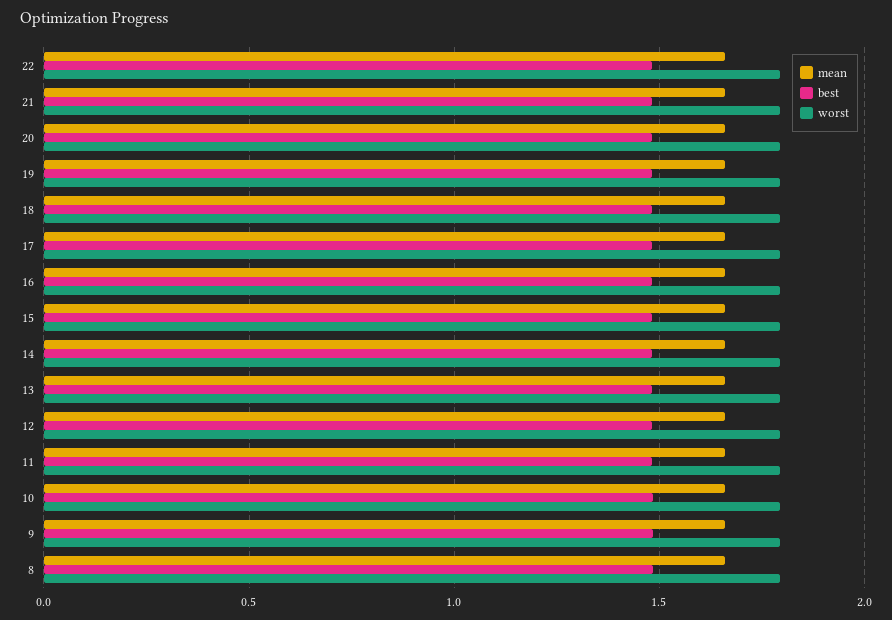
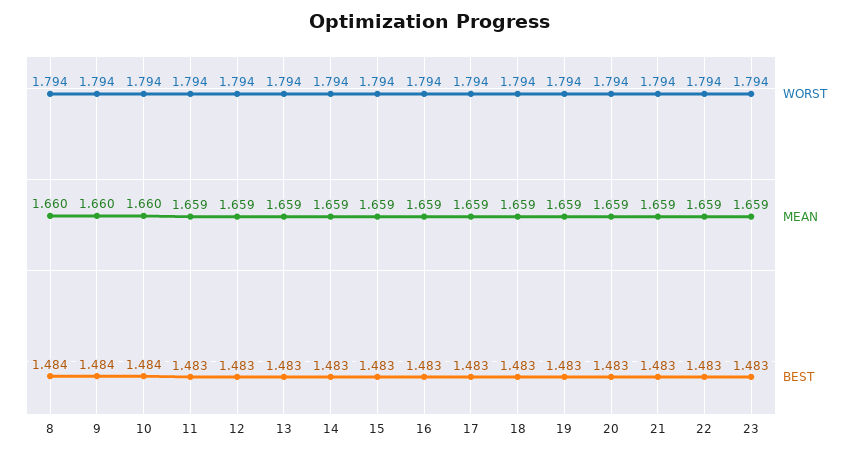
worst, 23: none -> 1.794
mean, 23: none -> 1.659
best, 23: none -> 1.483

